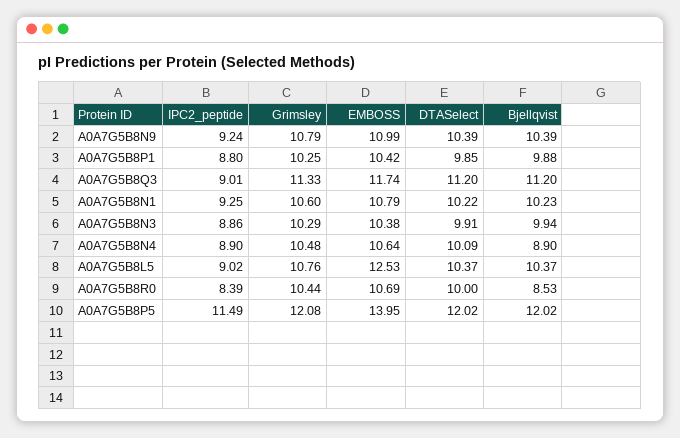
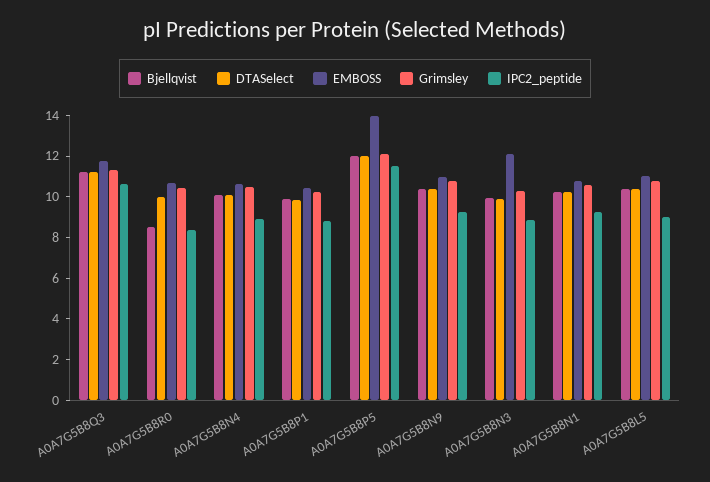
IPC2_peptide, A0A7G5B8Q3: 9.01 -> 10.5
EMBOSS, A0A7G5B8N3: 10.38 -> 12
Bjellqvist, A0A7G5B8N4: 8.9 -> 10
EMBOSS, A0A7G5B8L5: 12.53 -> 11

